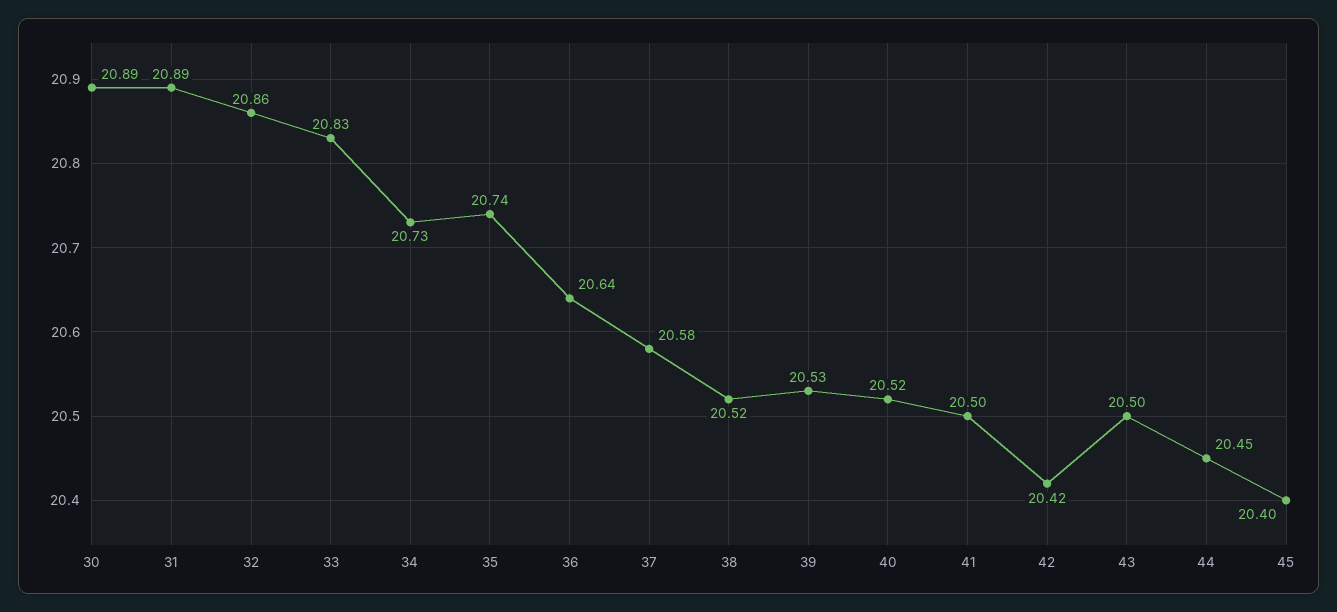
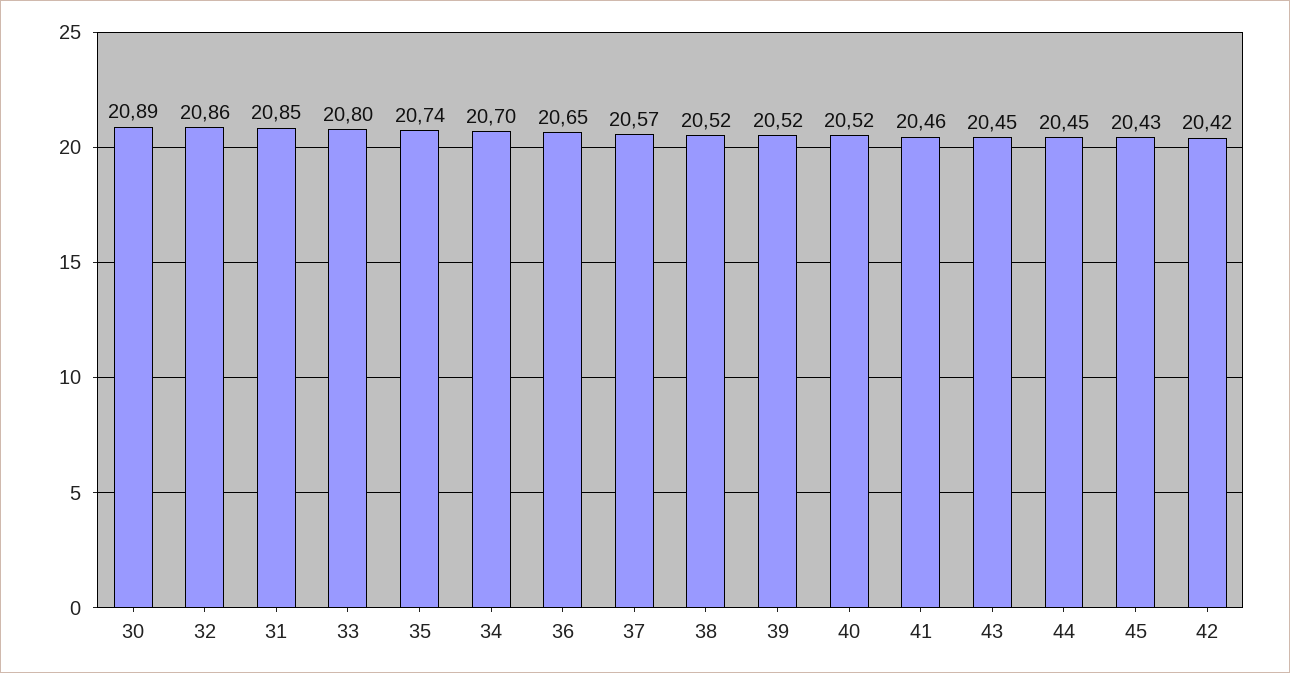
31: 20.89 -> 20.85
33: 20.83 -> 20.8
34: 20.73 -> 20.7
36: 20.64 -> 20.65
37: 20.58 -> 20.57
39: 20.53 -> 20.52
41: 20.5 -> 20.46
43: 20.5 -> 20.45
45: 20.4 -> 20.43

